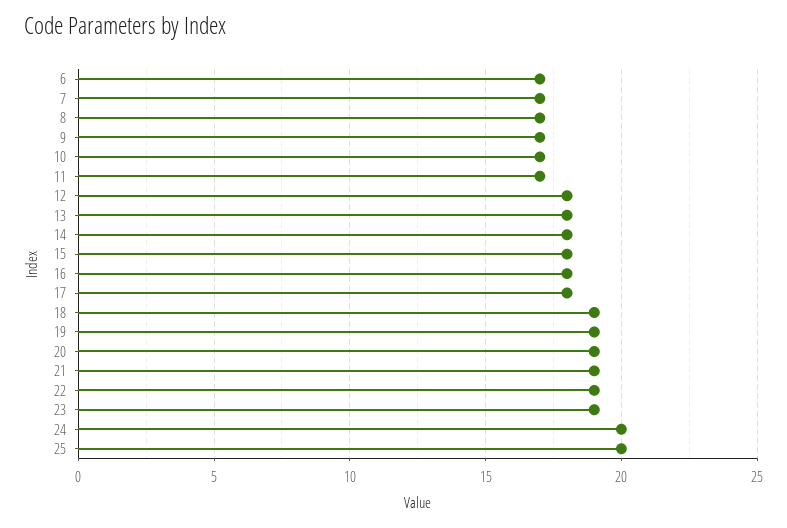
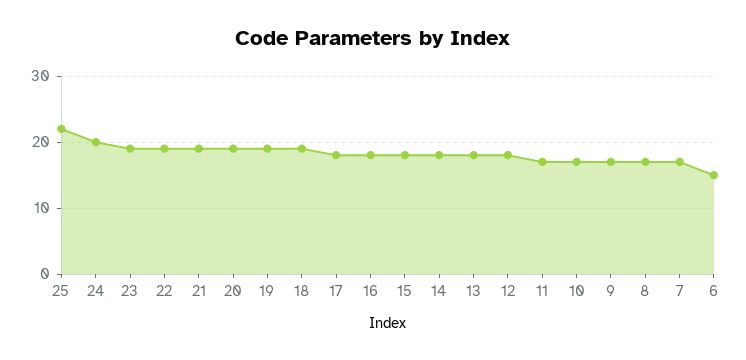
6: 17 -> 15
25: 20 -> 22

